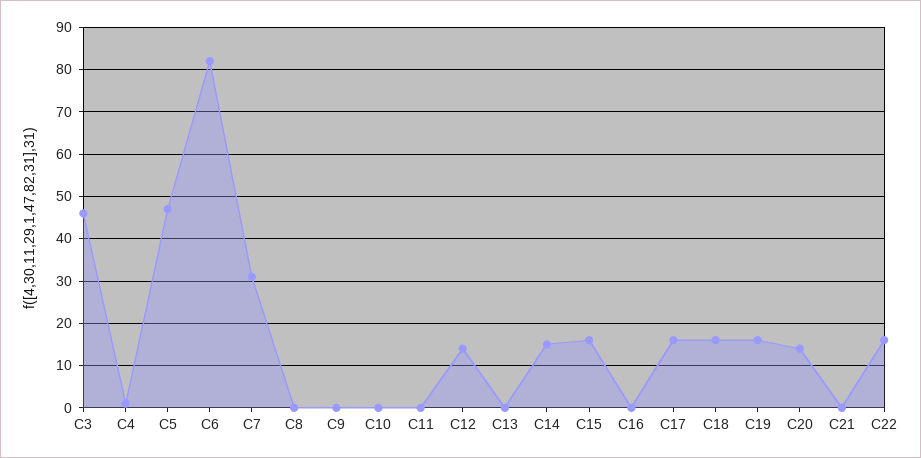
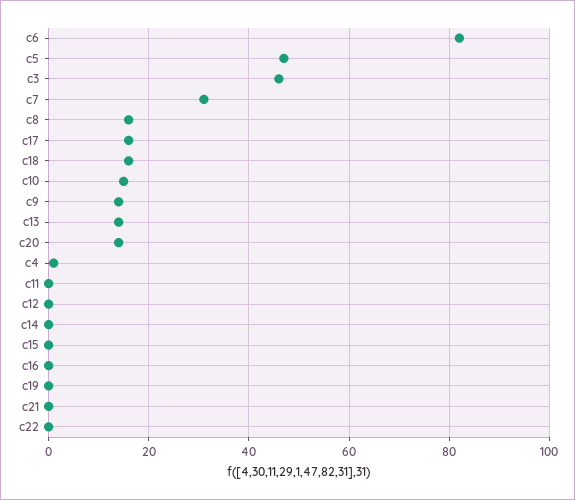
C8: 0 -> 15
C9: 0 -> 15
C10: 0 -> 15
C12: 15 -> 0
C13: 0 -> 15
C14: 15 -> 0
C15: 15 -> 0
C19: 15 -> 0
C22: 15 -> 0

